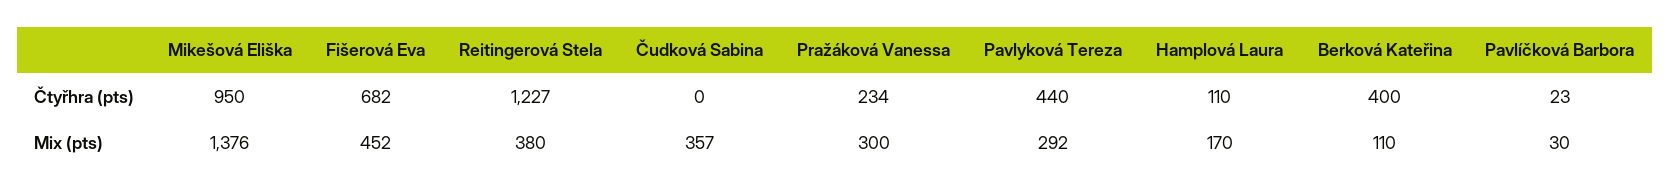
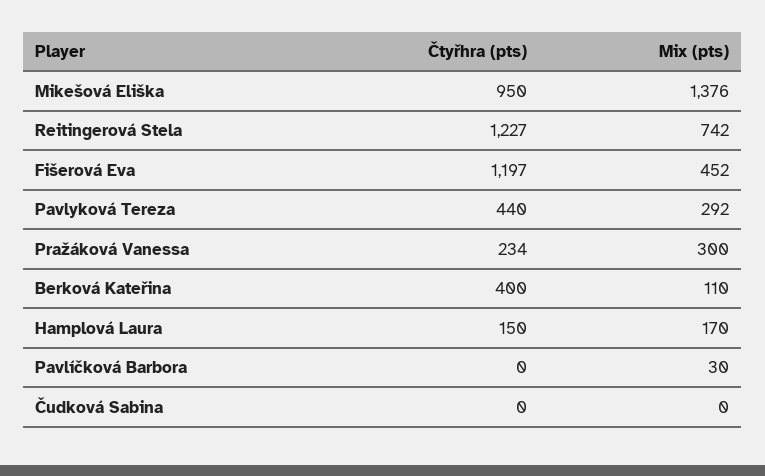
Fišerová Eva, Čtyřhra (pts): 682 -> 1197
Hamplová Laura, Čtyřhra (pts): 110 -> 150
Pavlíčková Barbora, Čtyřhra (pts): 23 -> 0
Reitingerová Stela, Mix (pts): 380 -> 742
Čudková Sabina, Mix (pts): 357 -> 0

